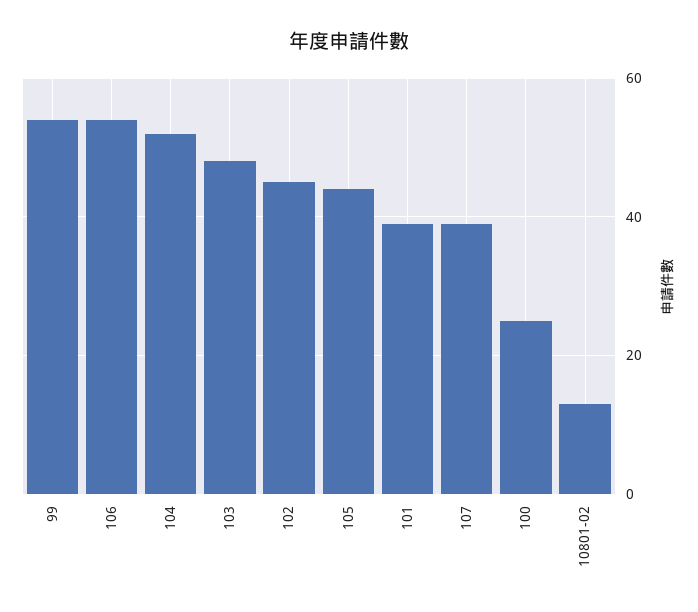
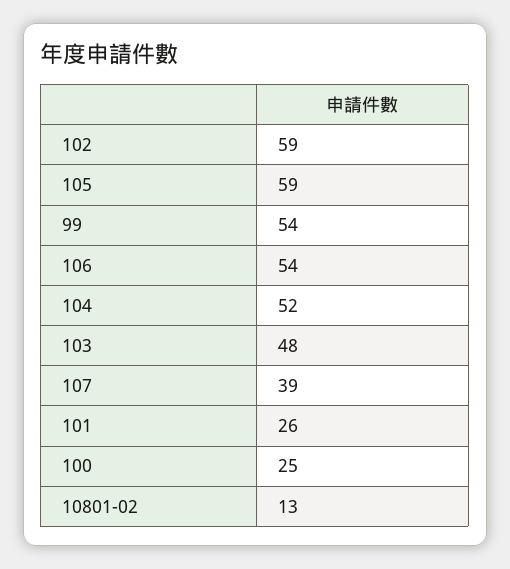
102: 45 -> 59
105: 45 -> 59
101: 40 -> 26

